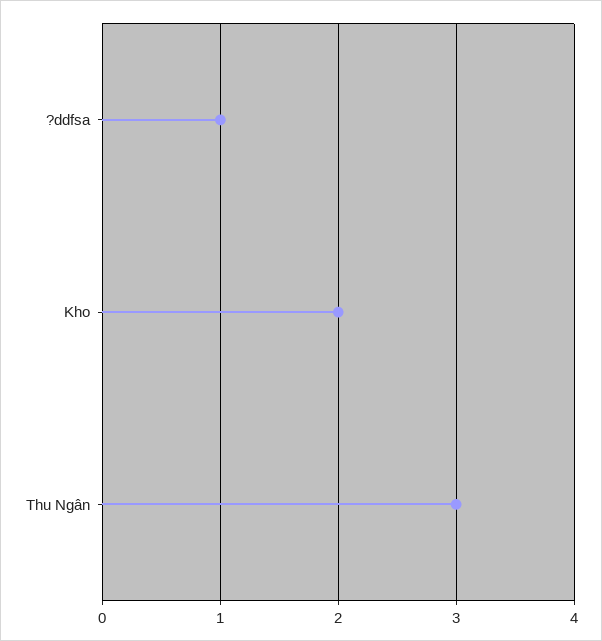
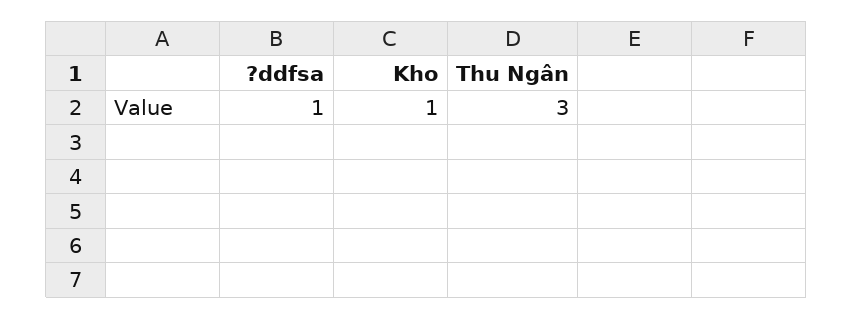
Kho: 2 -> 1

